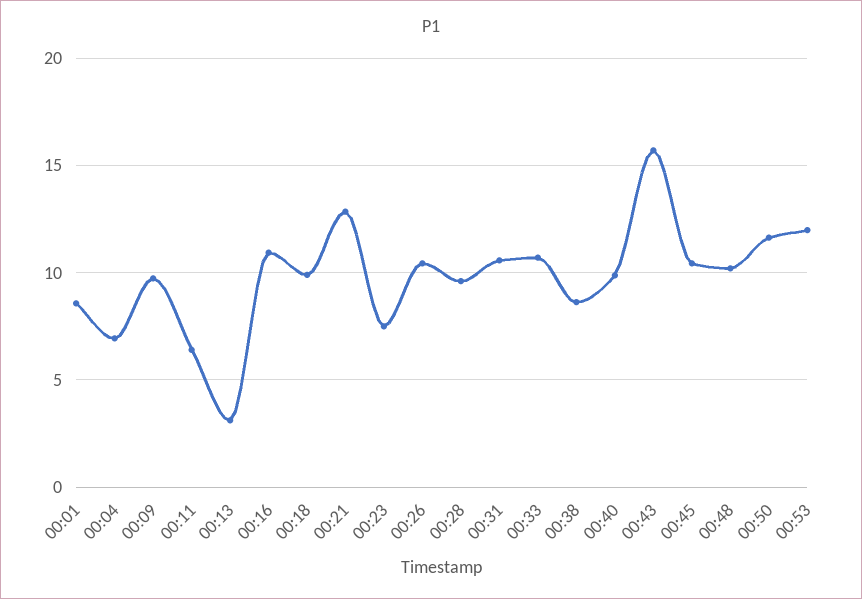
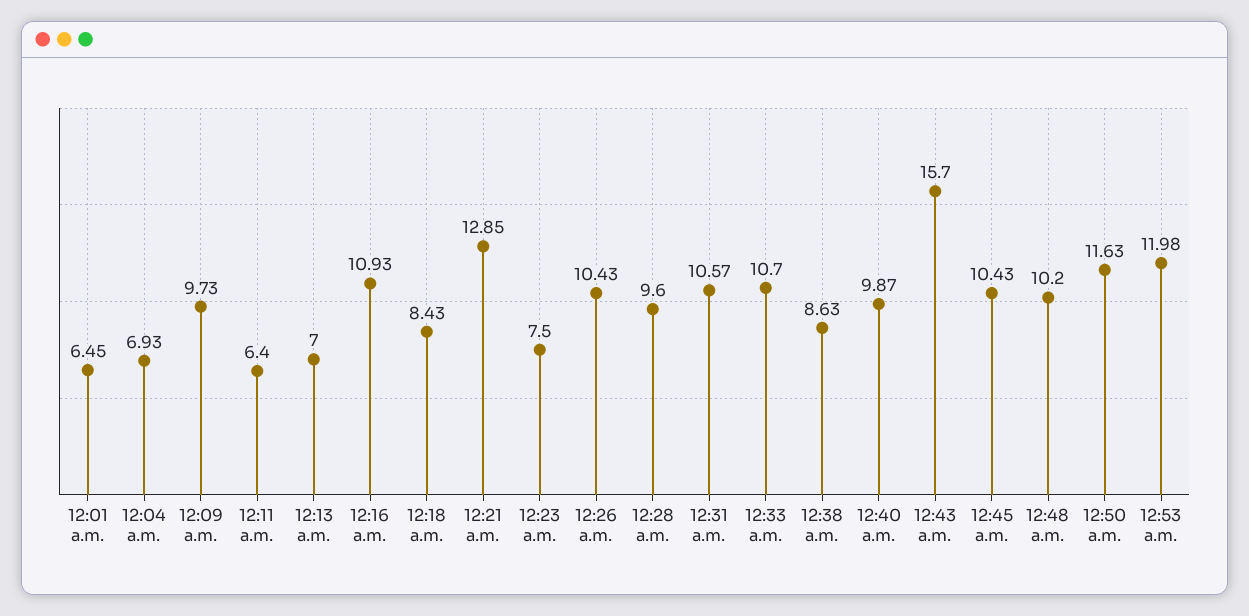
00:01: 8.5 -> 6.45
00:13: 3 -> 7
00:18: 10 -> 8.43

